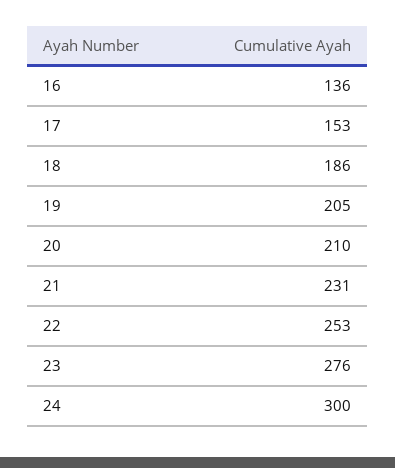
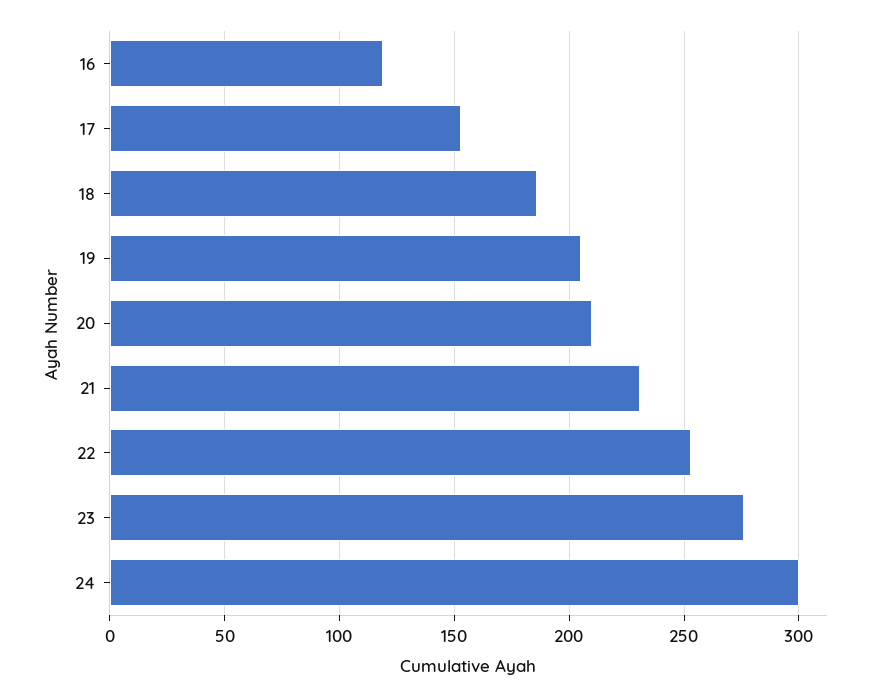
16: 136 -> 120

